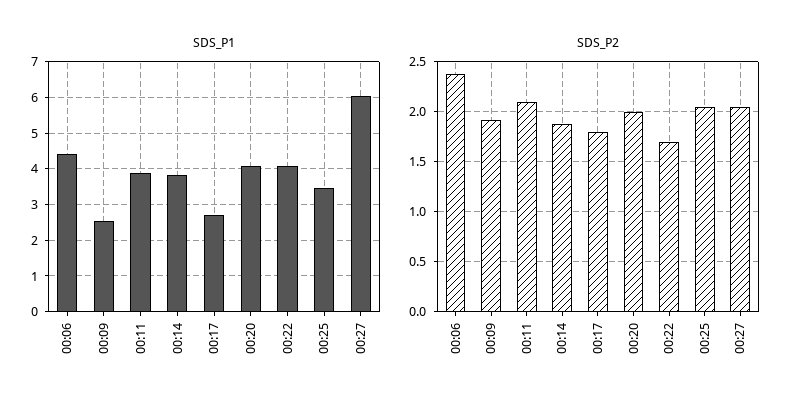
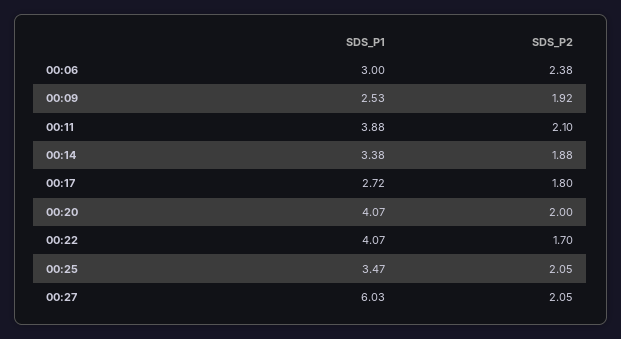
SDS_P1, 00:06: 4.4 -> 3
SDS_P1, 00:14: 3.8 -> 3.38

